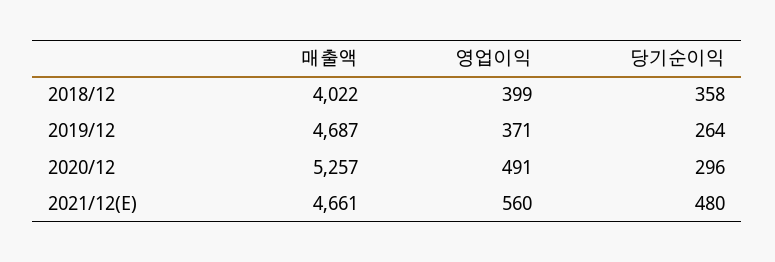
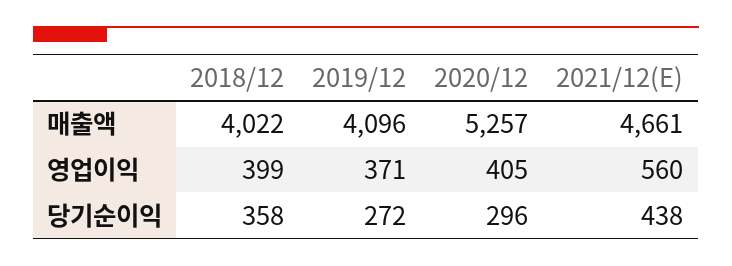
매출액, 2019/12: 4687 -> 4096
당기순이익, 2019/12: 264 -> 272
영업이익, 2020/12: 491 -> 405
당기순이익, 2021/12(E): 480 -> 438

